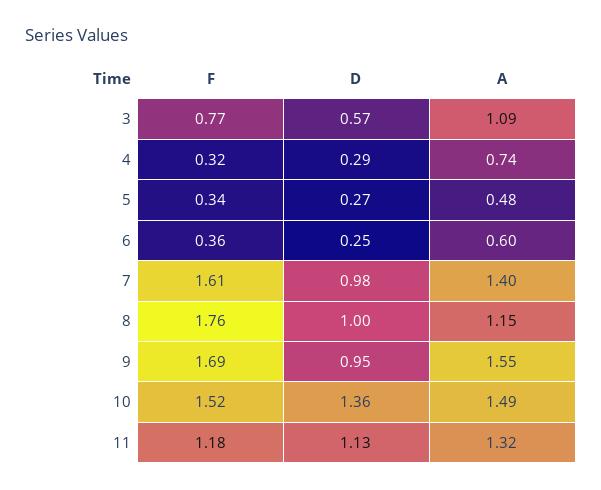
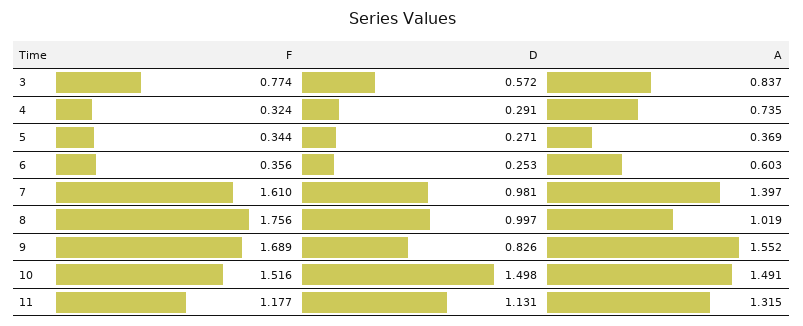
A, 3: 1.09 -> 0.837
A, 5: 0.48 -> 0.369
A, 8: 1.15 -> 1.019
D, 9: 0.95 -> 0.826
D, 10: 1.36 -> 1.498

